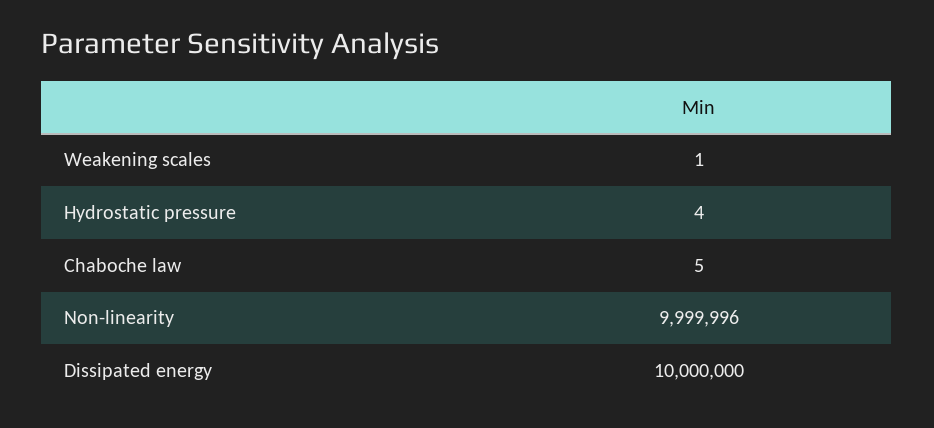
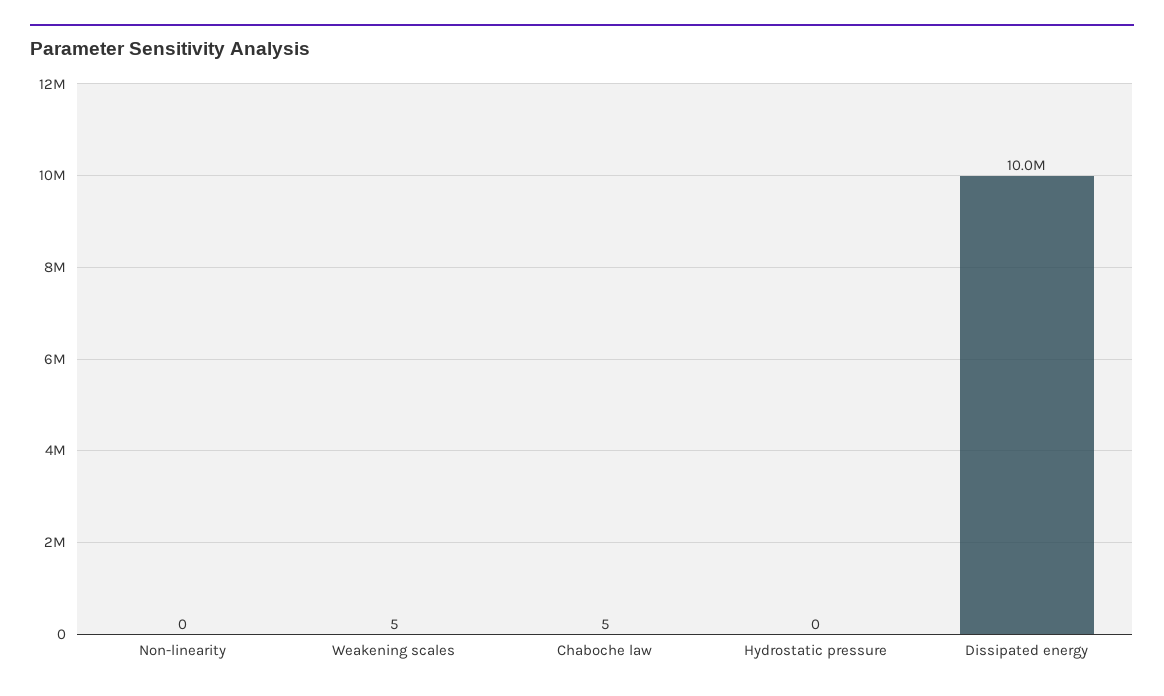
Weakening scales: 1 -> 5
Hydrostatic pressure: 4 -> 0
Non-linearity: 9999996 -> 0

